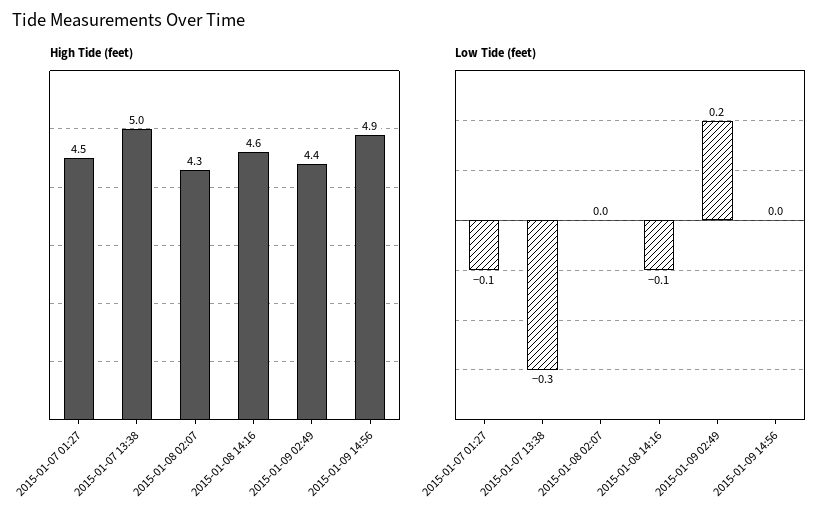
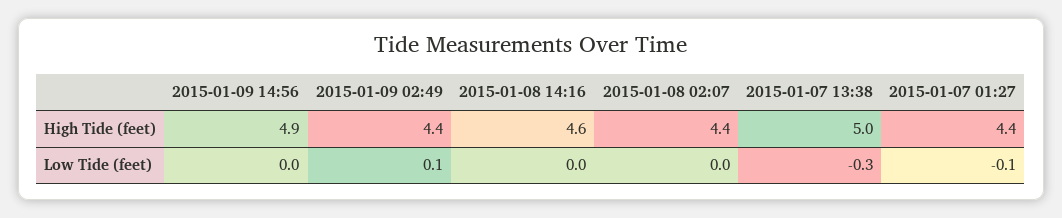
High Tide (feet), 2015-01-07 01:27: 4.5 -> 4.4
High Tide (feet), 2015-01-08 02:07: 4.3 -> 4.4
Low Tide (feet), 2015-01-08 14:16: -0.1 -> 0
Low Tide (feet), 2015-01-09 02:49: 0.2 -> 0.1

